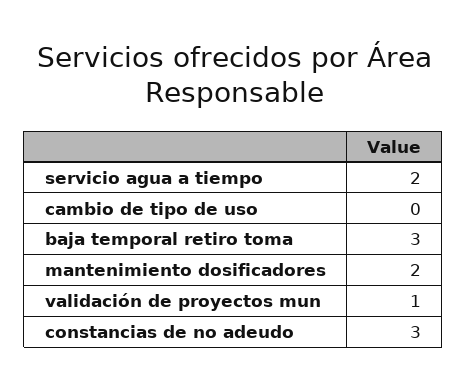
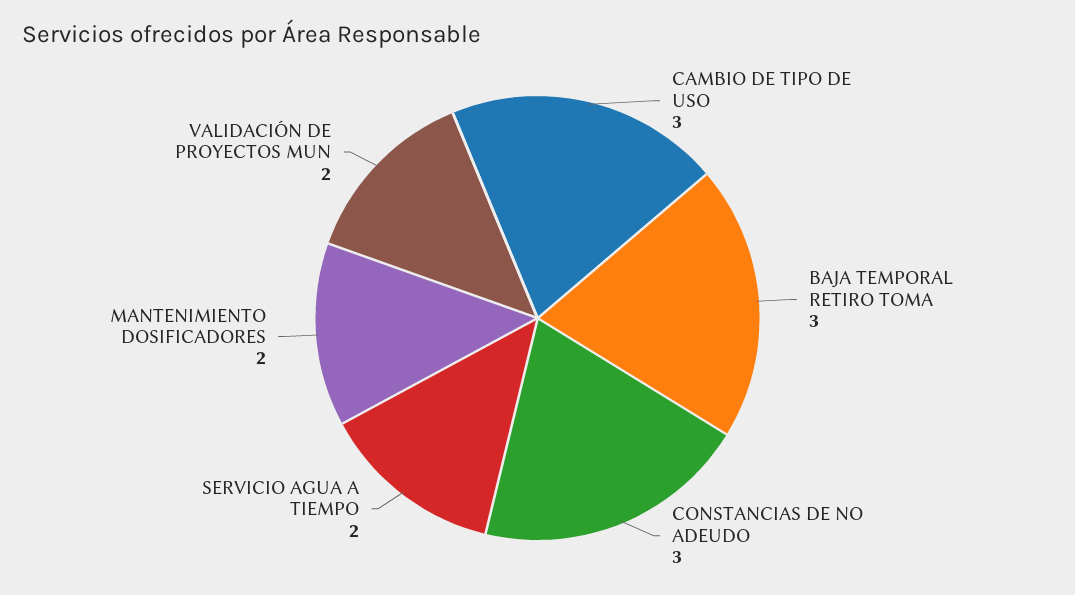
cambio de tipo de uso: 0 -> 3
validación de proyectos mun: 1 -> 2

